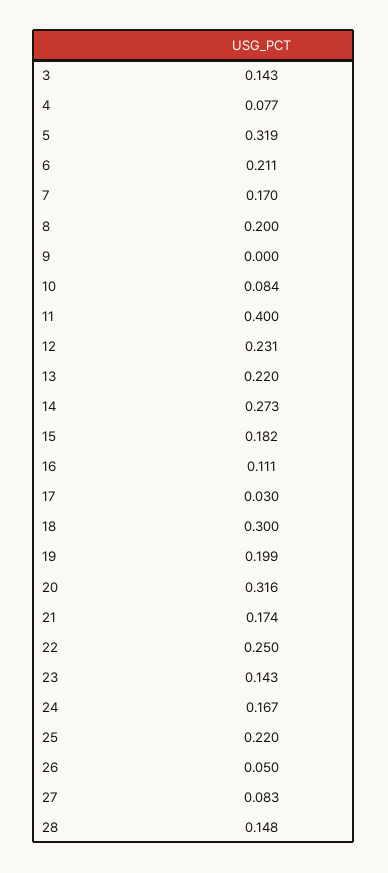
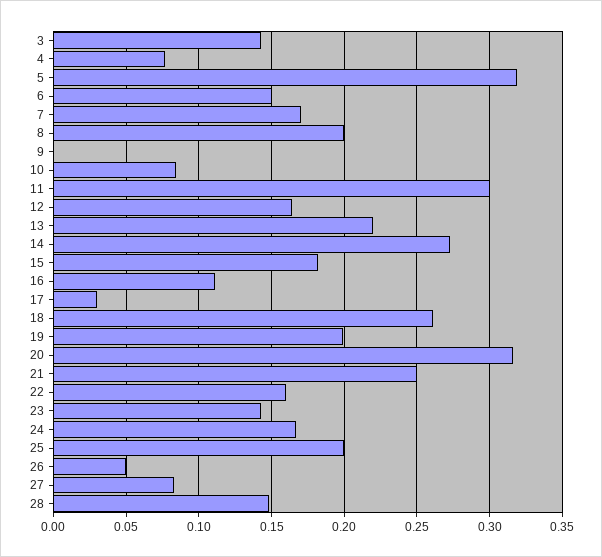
6: 0.211 -> 0.15
11: 0.4 -> 0.3
12: 0.231 -> 0.165
18: 0.3 -> 0.26
21: 0.174 -> 0.25
22: 0.25 -> 0.16
25: 0.22 -> 0.2

